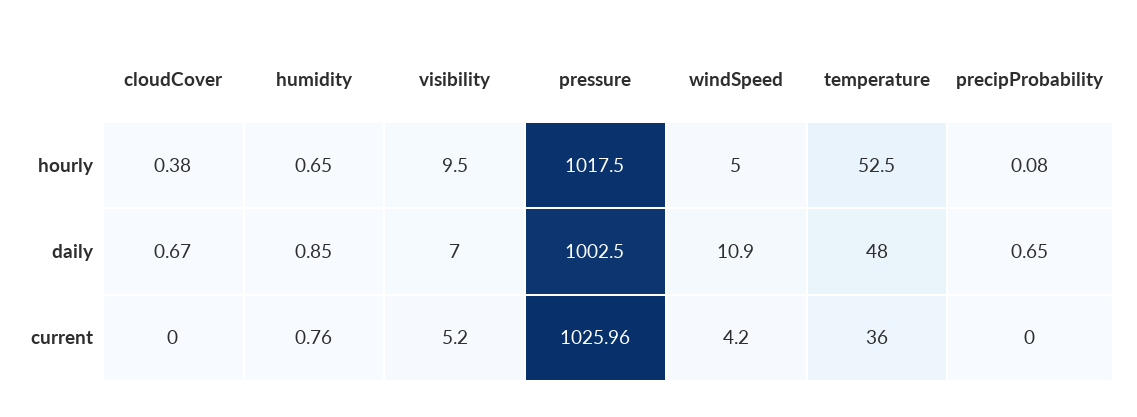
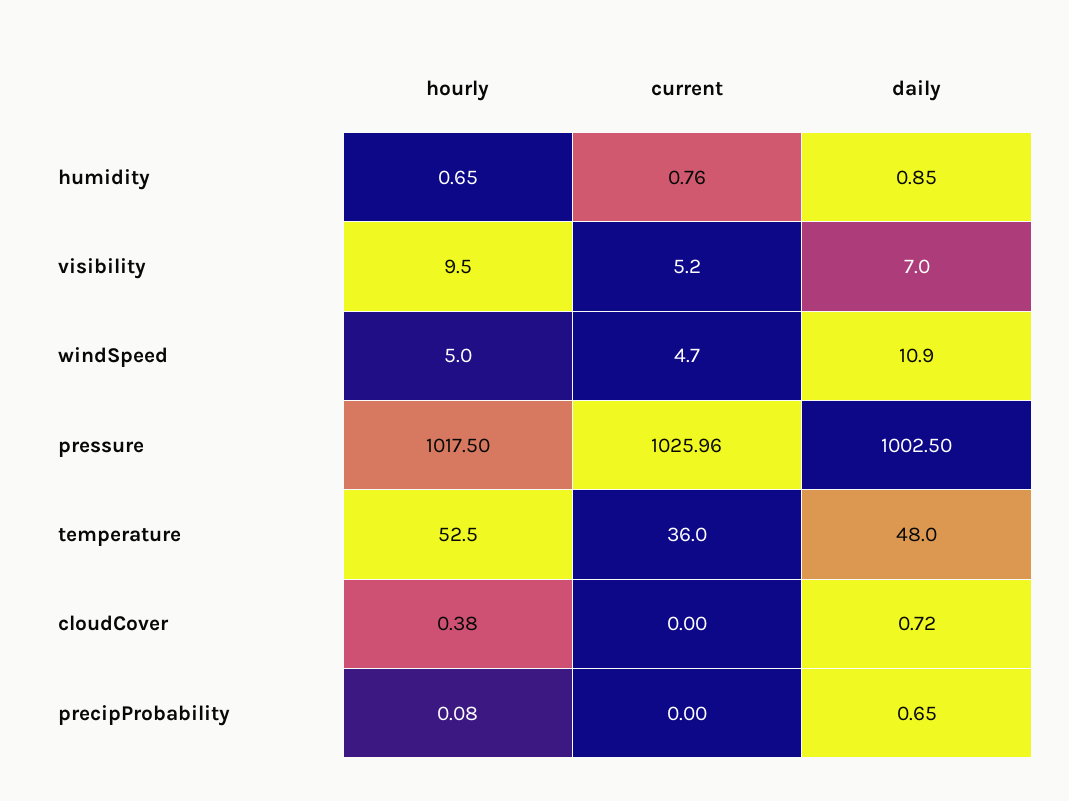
cloudCover, daily: 0.67 -> 0.72
windSpeed, current: 4.2 -> 4.7

